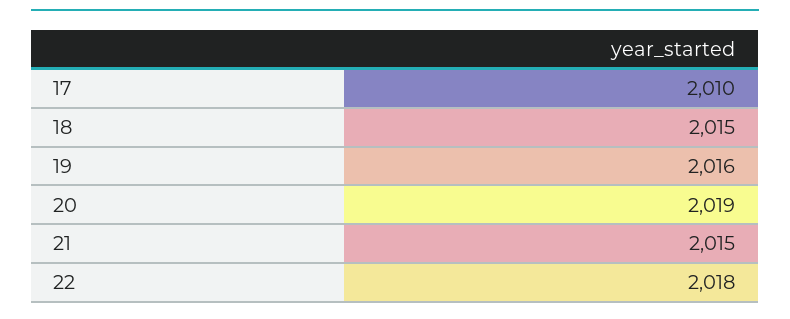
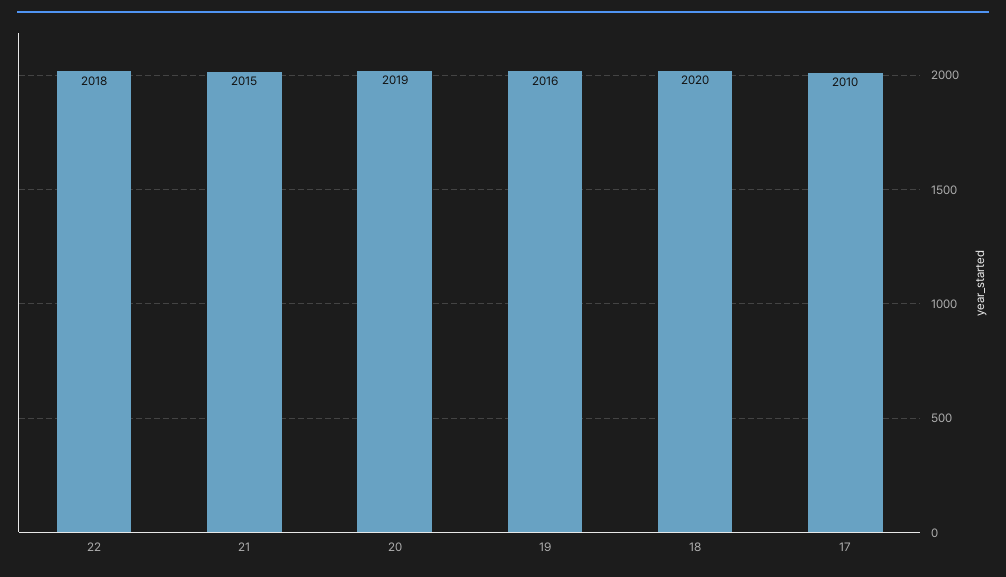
18: 2015 -> 2020

